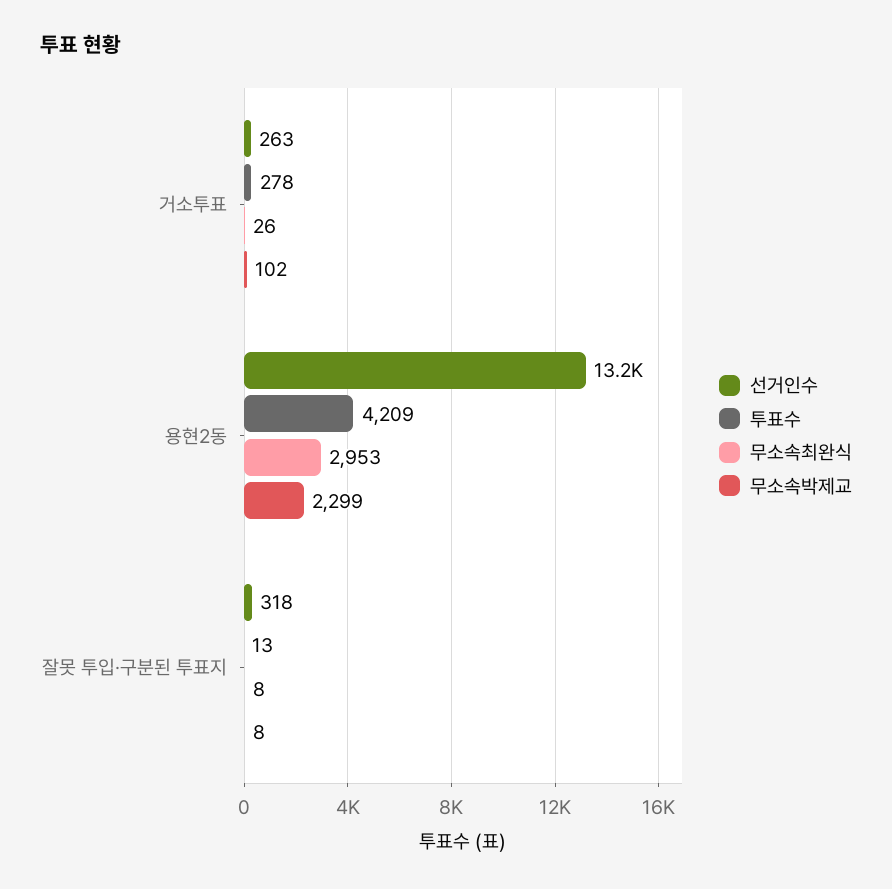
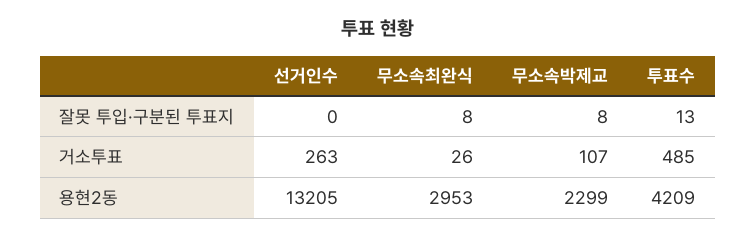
투표수, 거소투표: 278 -> 485
무소속박제교, 거소투표: 102 -> 107
선거인수, 잘못 투입·구분된 투표지: 318 -> 0

